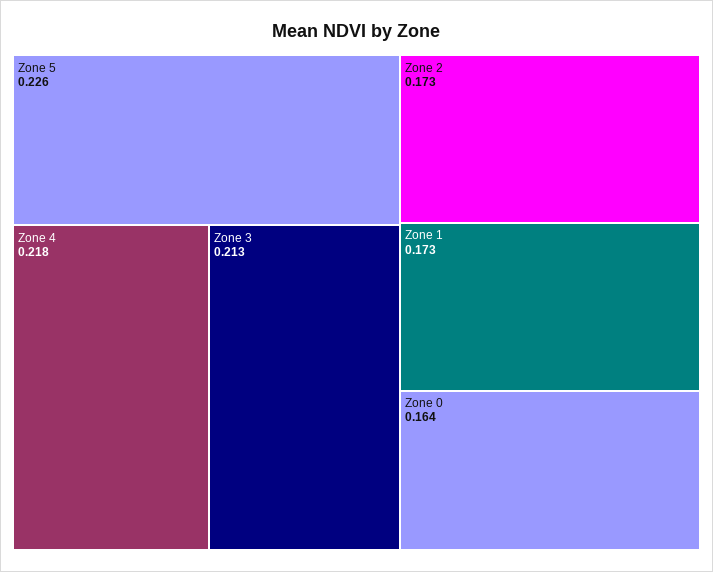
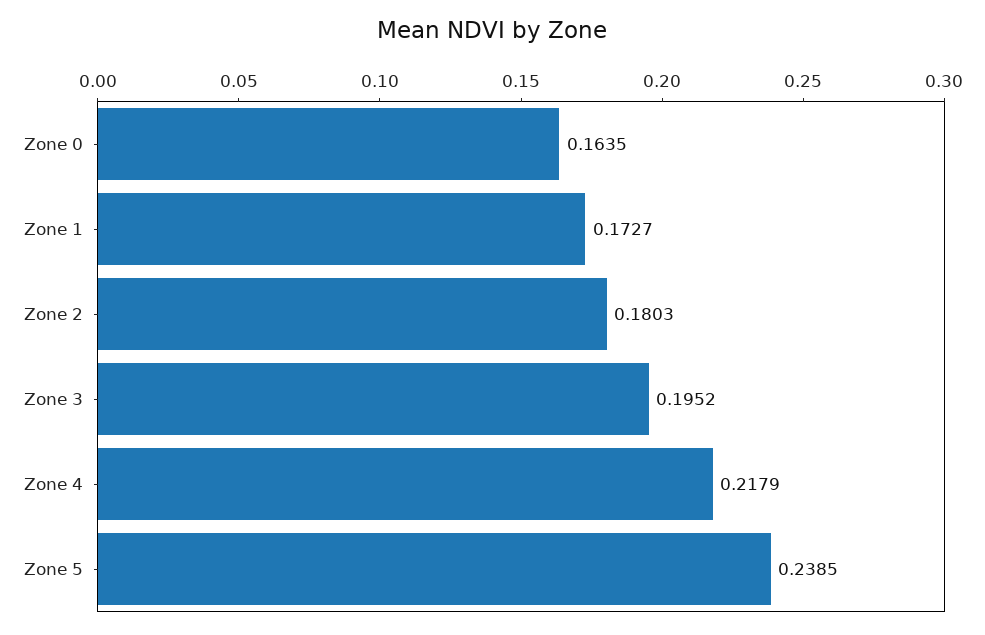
Zone 5: 0.226 -> 0.2385
Zone 3: 0.213 -> 0.1952
Zone 2: 0.173 -> 0.1803

